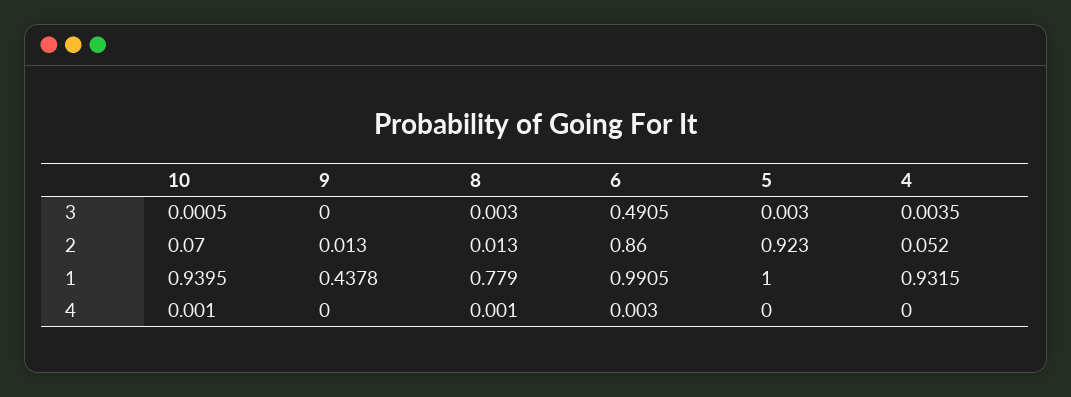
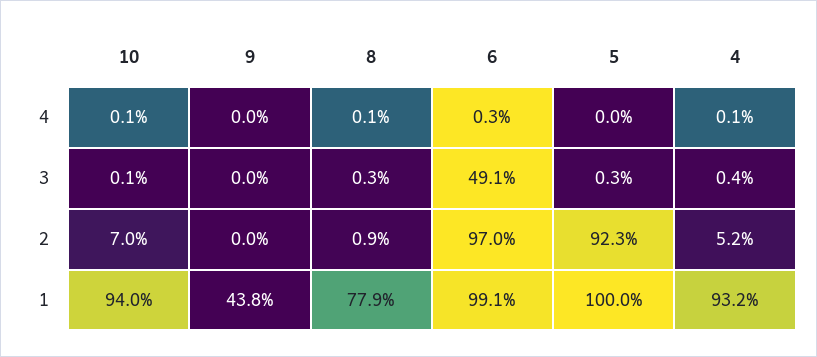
9, 2: 0.013 -> 0
8, 2: 0.013 -> 0.009
6, 2: 0.86 -> 0.97
4, 4: 0 -> 0.001

